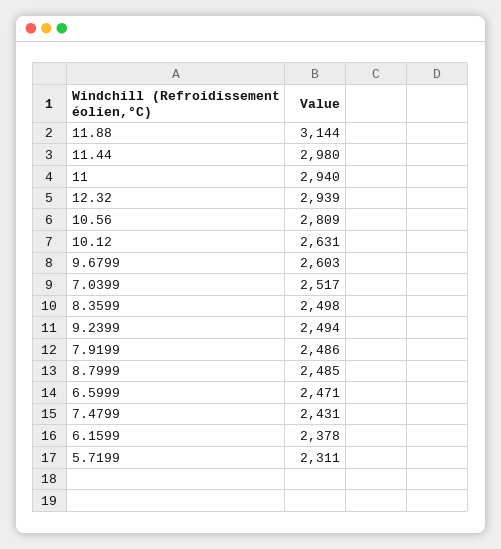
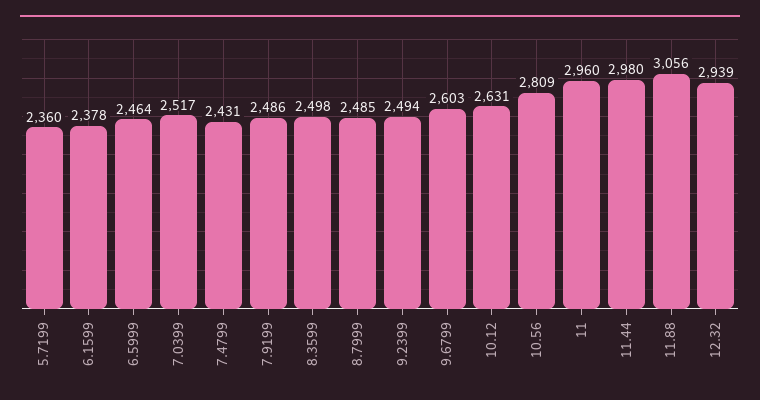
11.88: 3144 -> 3056
11: 2940 -> 2960
6.5999: 2471 -> 2464
5.7199: 2311 -> 2360

